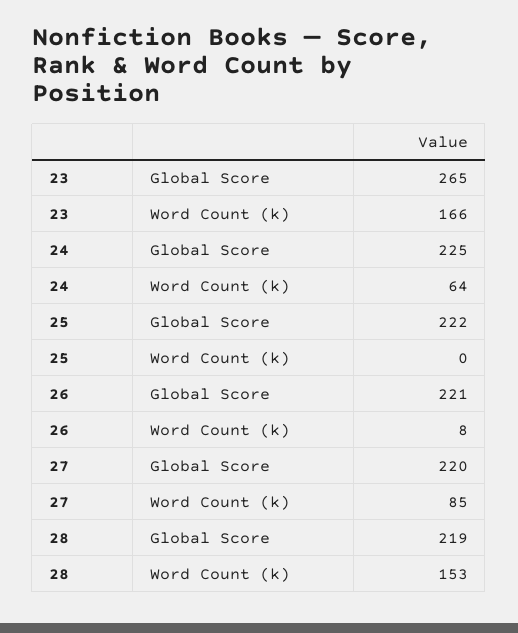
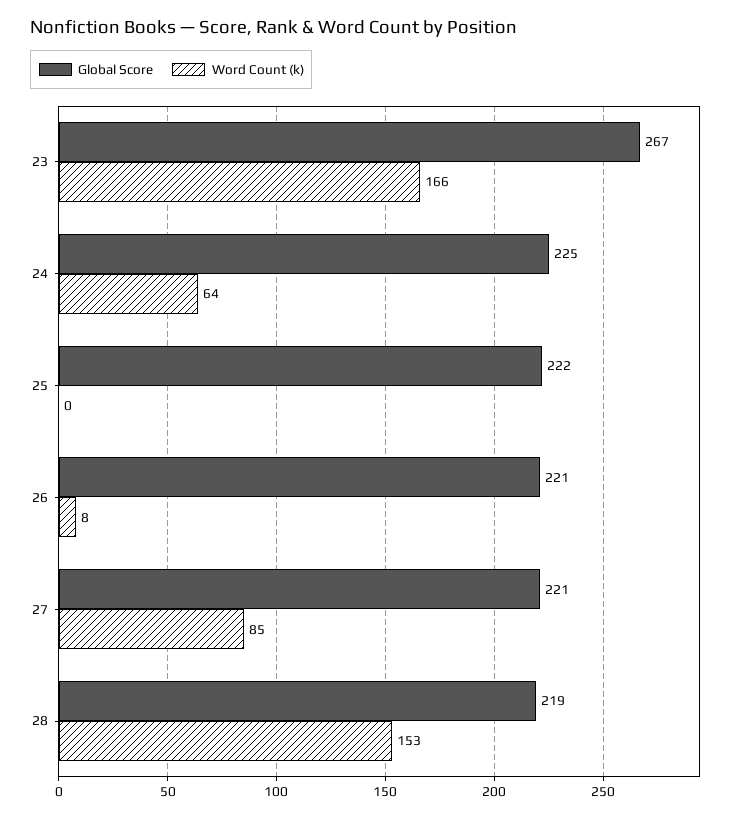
Global Score, 23: 265 -> 267
Global Score, 27: 220 -> 221

